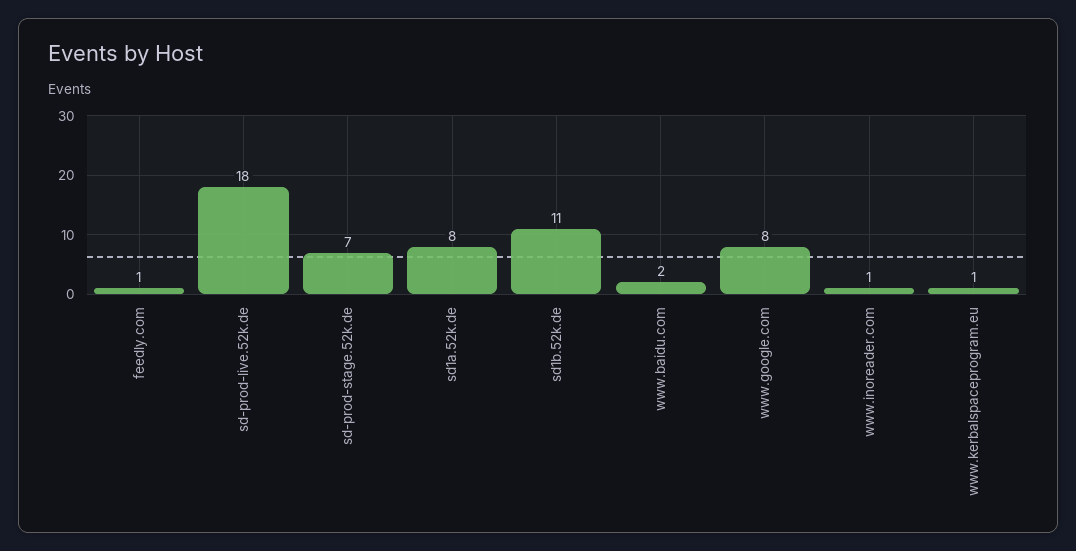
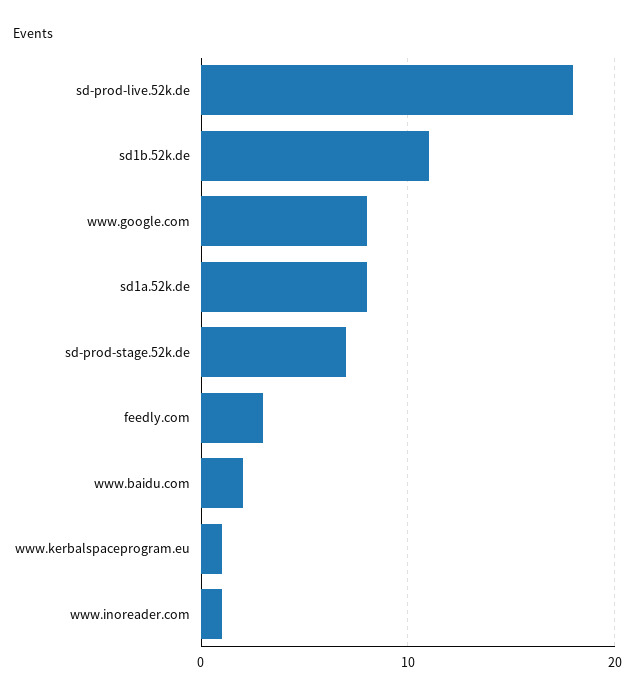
feedly.com: 1 -> 3

